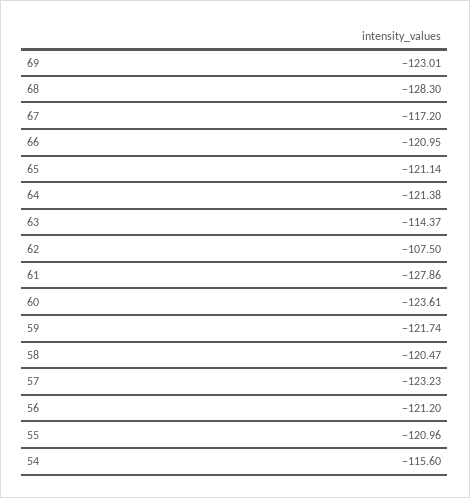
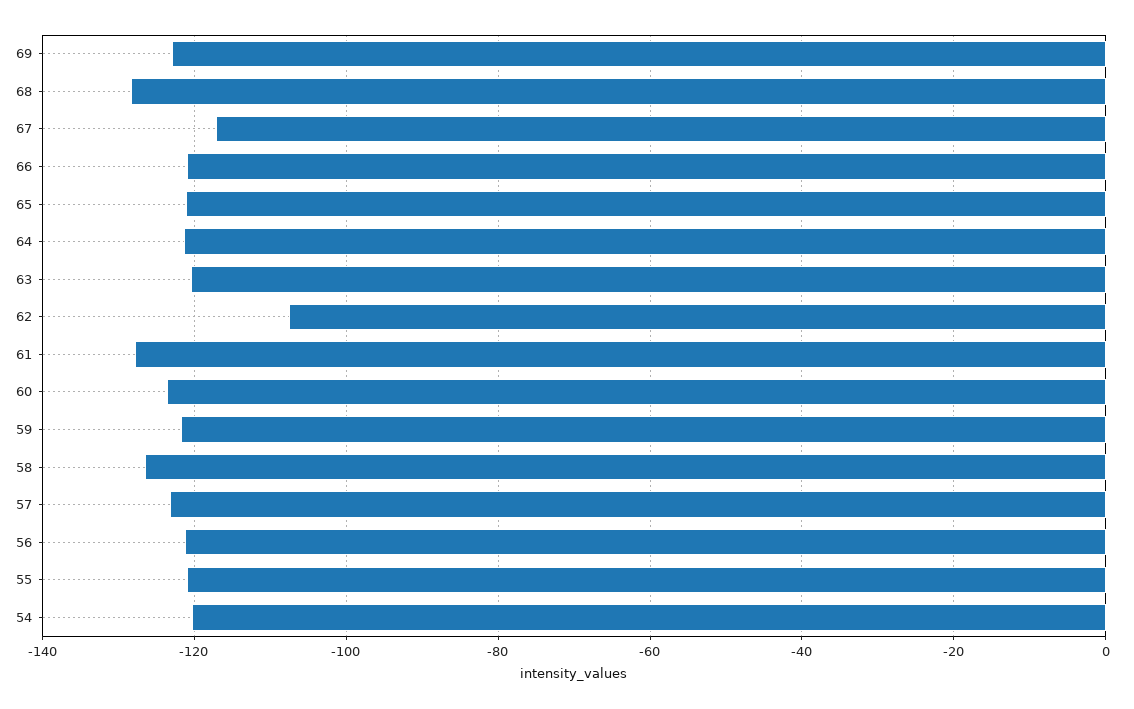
63: -114.37 -> -120
58: -120.47 -> -126
54: -115.6 -> -120

